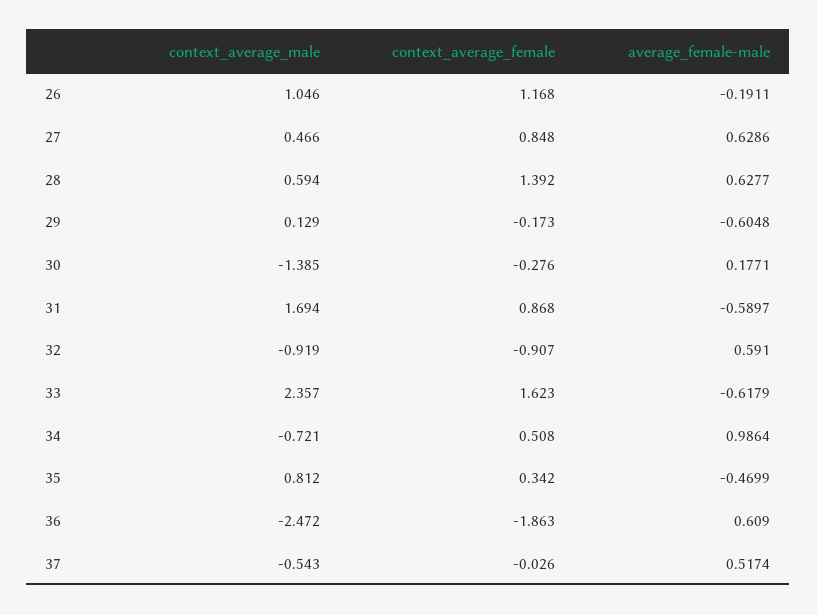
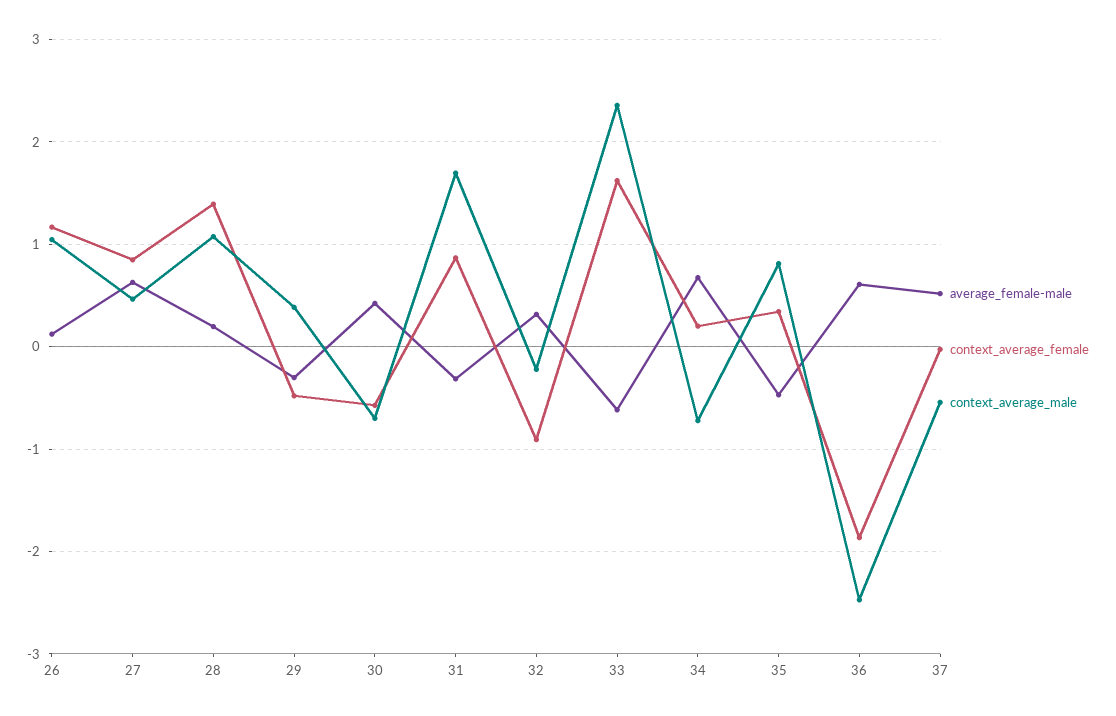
average_female-male, 26: -0.1911 -> 0.1
context_average_male, 28: 0.594 -> 1.1
average_female-male, 28: 0.6277 -> 0.2
context_average_male, 29: 0.129 -> 0.4
context_average_female, 29: -0.173 -> -0.5
average_female-male, 29: -0.6048 -> -0.3
context_average_male, 30: -1.385 -> -0.7
context_average_female, 30: -0.276 -> -0.6
average_female-male, 30: 0.1771 -> 0.4
average_female-male, 31: -0.5897 -> -0.3
context_average_male, 32: -0.919 -> -0.2
average_female-male, 32: 0.591 -> 0.3
context_average_female, 34: 0.508 -> 0.2
average_female-male, 34: 0.9864 -> 0.7

